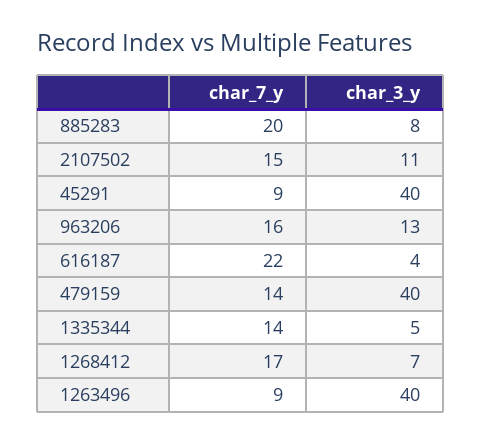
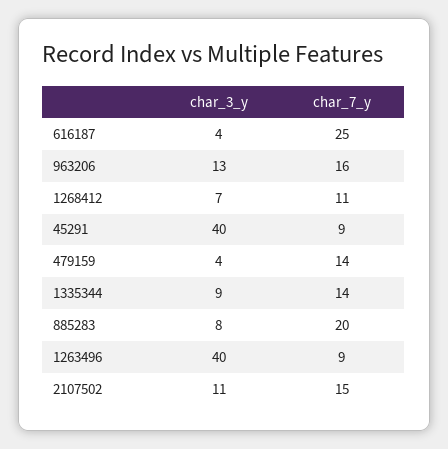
char_7_y, 616187: 22 -> 25
char_3_y, 479159: 40 -> 4
char_3_y, 1335344: 5 -> 9
char_7_y, 1268412: 17 -> 11

